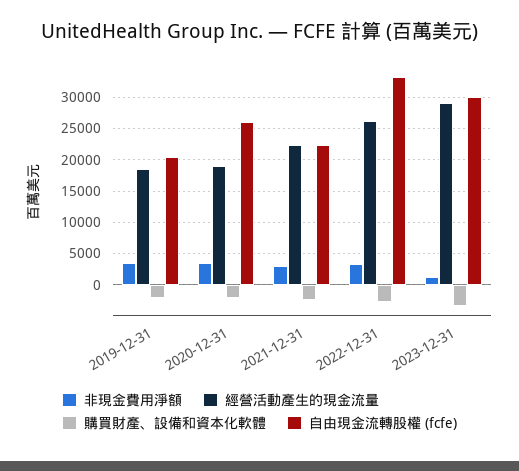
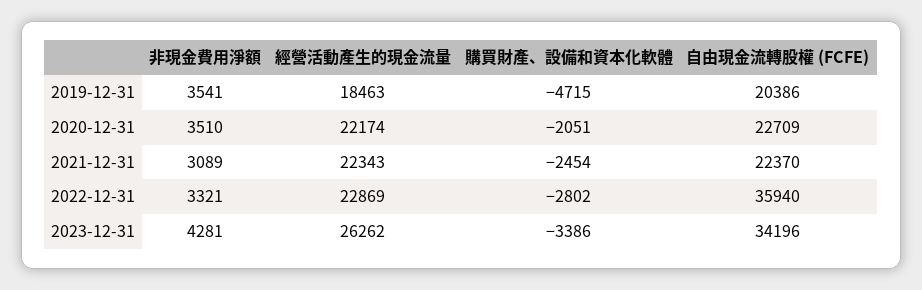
購買財產、設備和資本化軟體, 2019-12-31: -2000 -> -4715
經營活動產生的現金流量, 2020-12-31: 19000 -> 22174
自由現金流轉股權 (fcfe), 2020-12-31: 26000 -> 22709
經營活動產生的現金流量, 2022-12-31: 26000 -> 22869
自由現金流轉股權 (fcfe), 2022-12-31: 33000 -> 35940
非現金費用淨額, 2023-12-31: 1000 -> 4281
經營活動產生的現金流量, 2023-12-31: 29000 -> 26262
自由現金流轉股權 (fcfe), 2023-12-31: 30000 -> 34196

